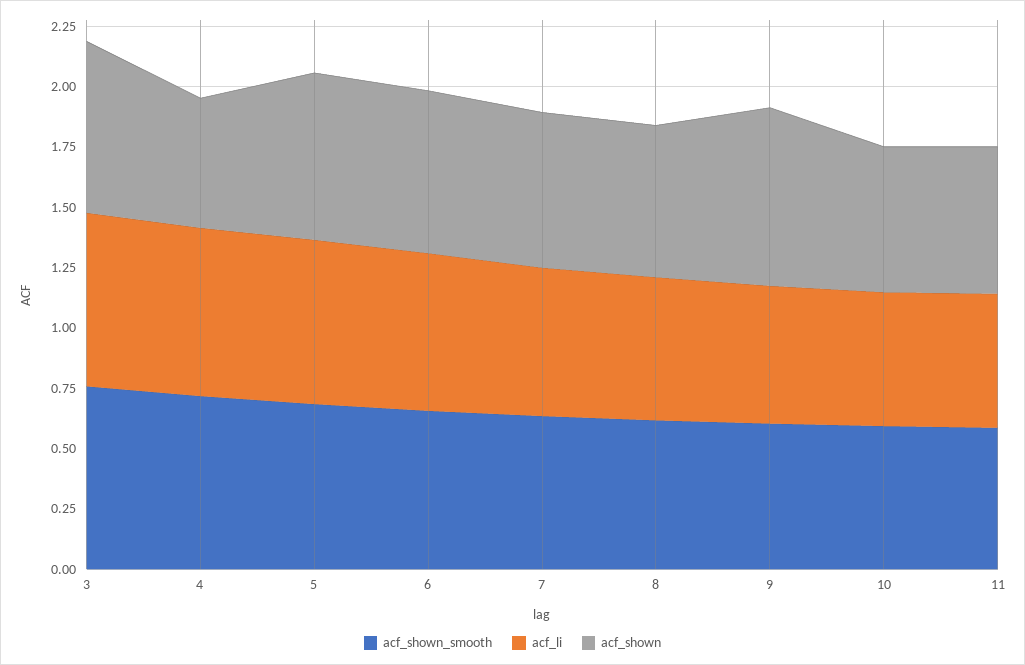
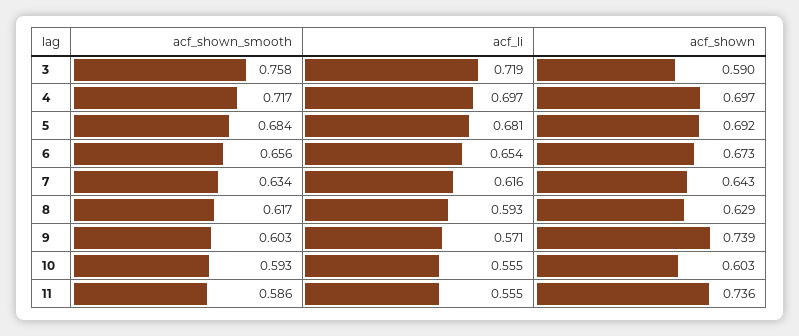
acf_shown, 3: 0.7 -> 0.59
acf_shown, 4: 0.55 -> 0.697
acf_shown, 11: 0.6 -> 0.736

